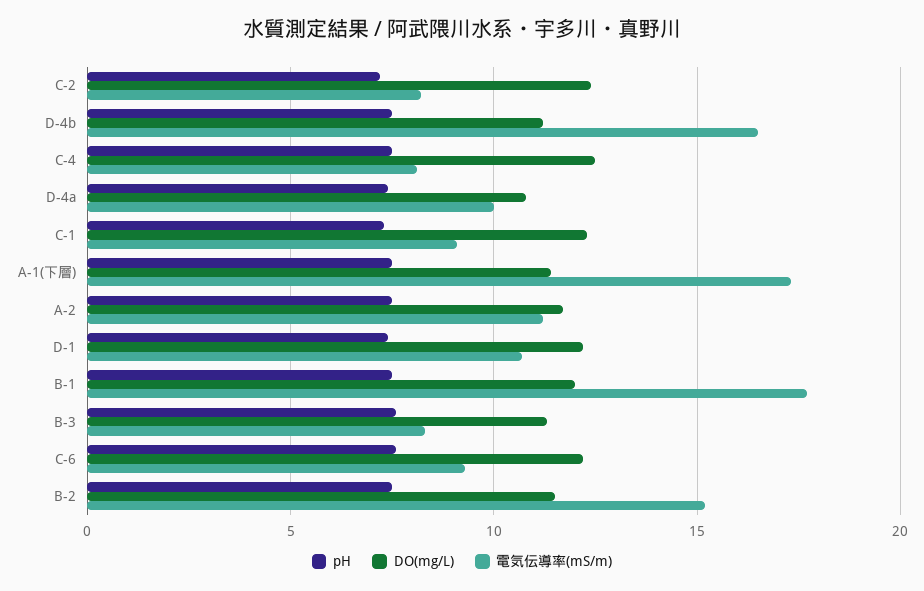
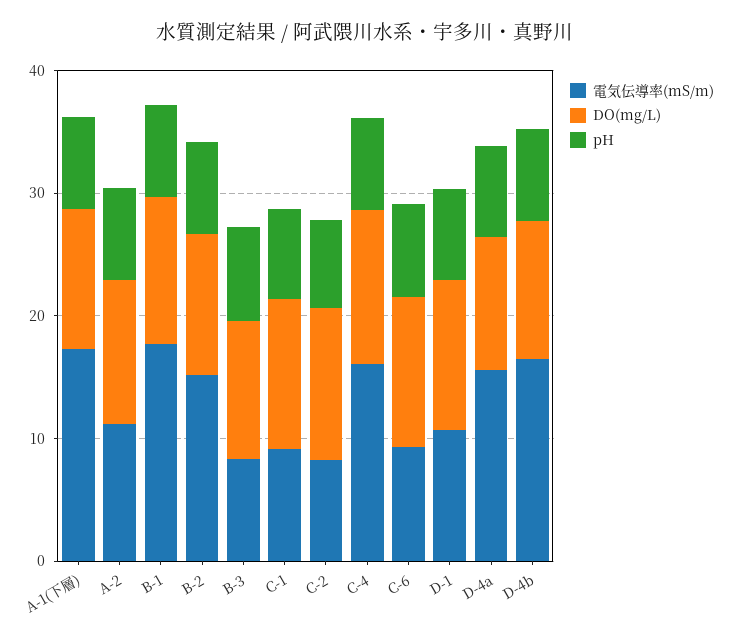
電気伝導率(mS/m), C-4: 8 -> 16
電気伝導率(mS/m), D-4a: 10 -> 16

